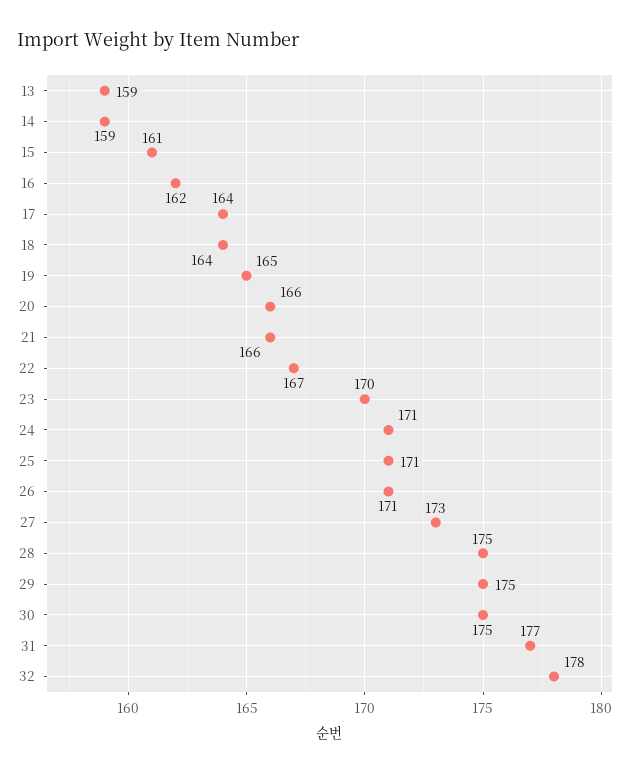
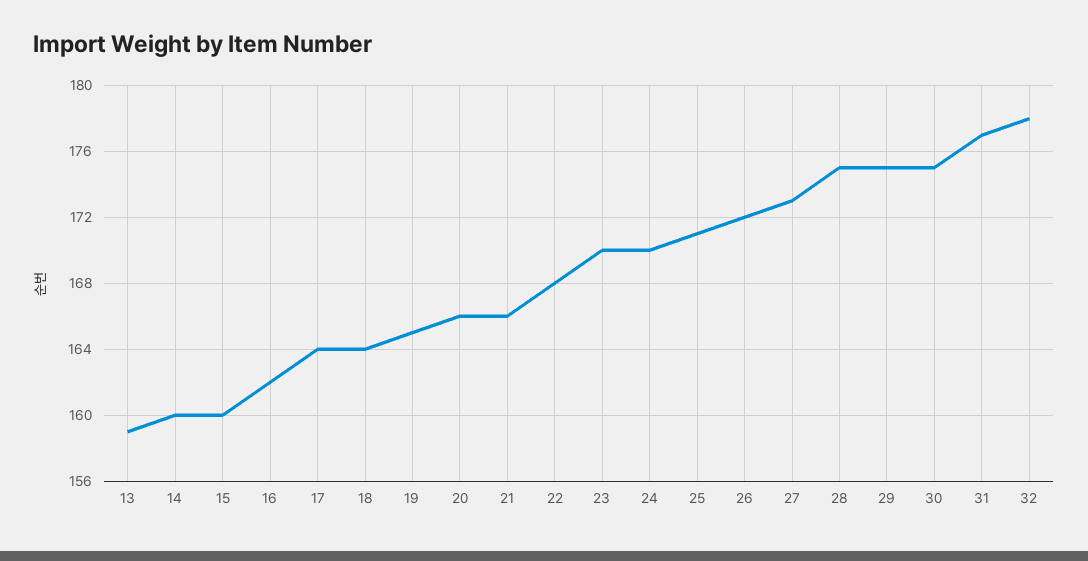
14: 159 -> 160
15: 161 -> 160
22: 167 -> 168
24: 171 -> 170
26: 171 -> 172

